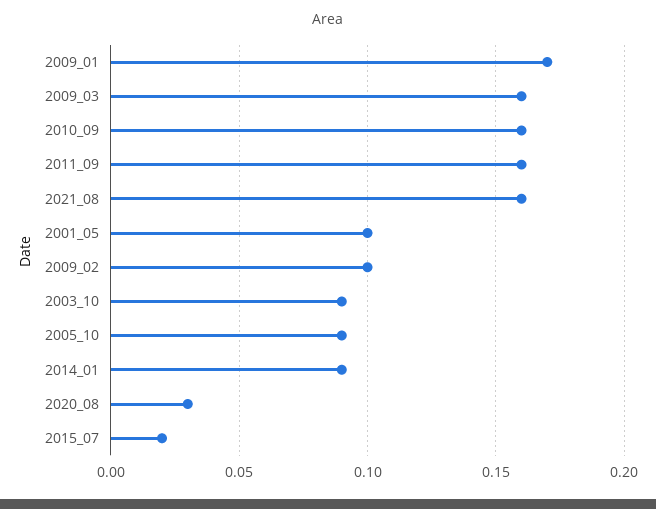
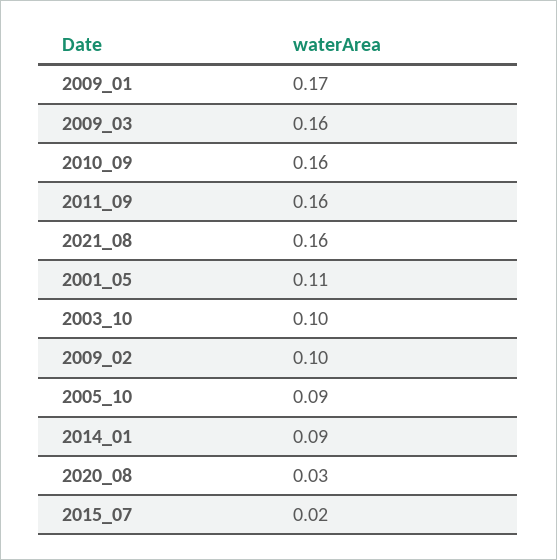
2001_05: 0.1 -> 0.11
2003_10: 0.09 -> 0.1

